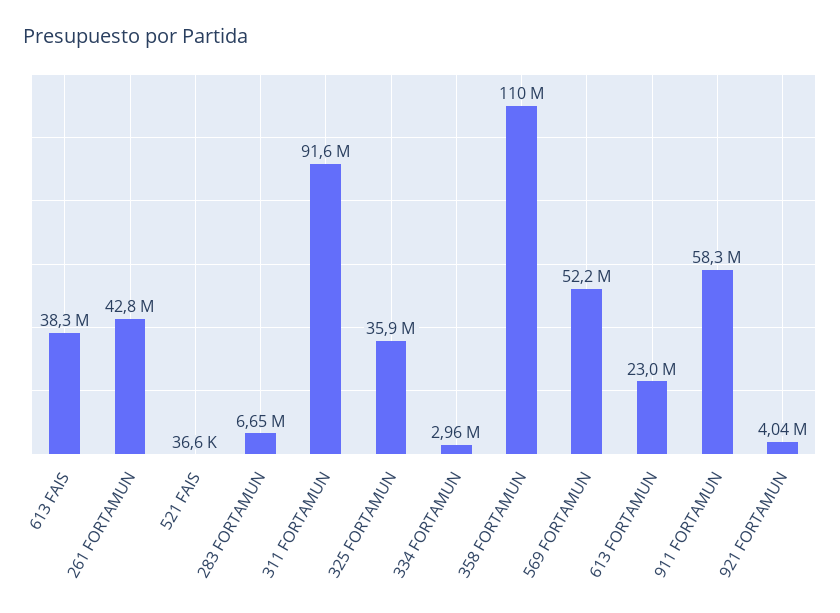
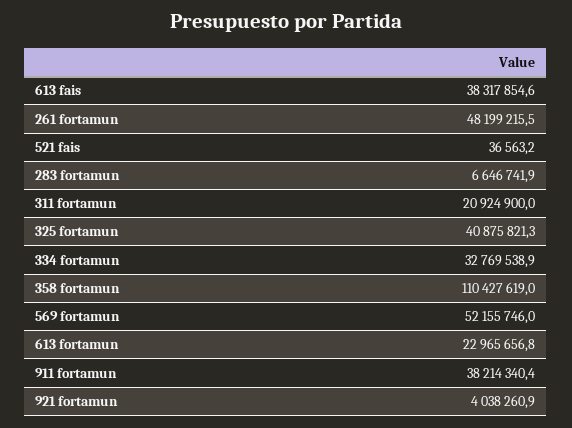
261 FORTAMUN: 42800000 -> 48199215.5
311 FORTAMUN: 91600000 -> 20924900
325 FORTAMUN: 35900000 -> 40875821.3
334 FORTAMUN: 2960000 -> 32769538.9
911 FORTAMUN: 58300000 -> 38214340.4

